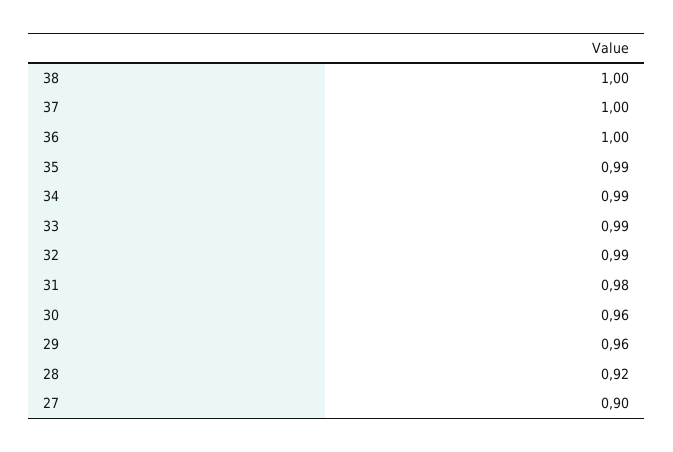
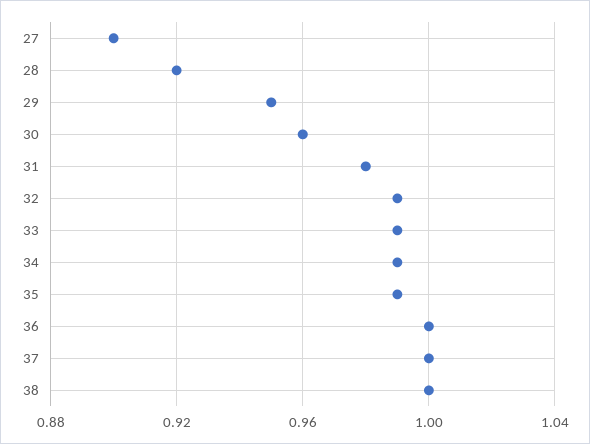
29: 0.96 -> 0.95

